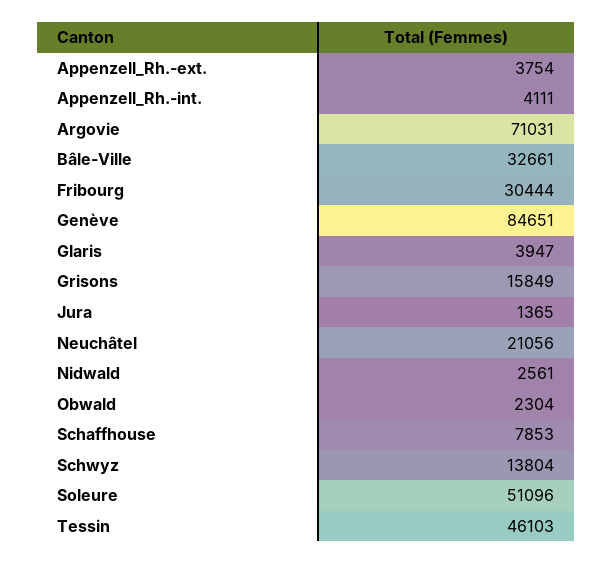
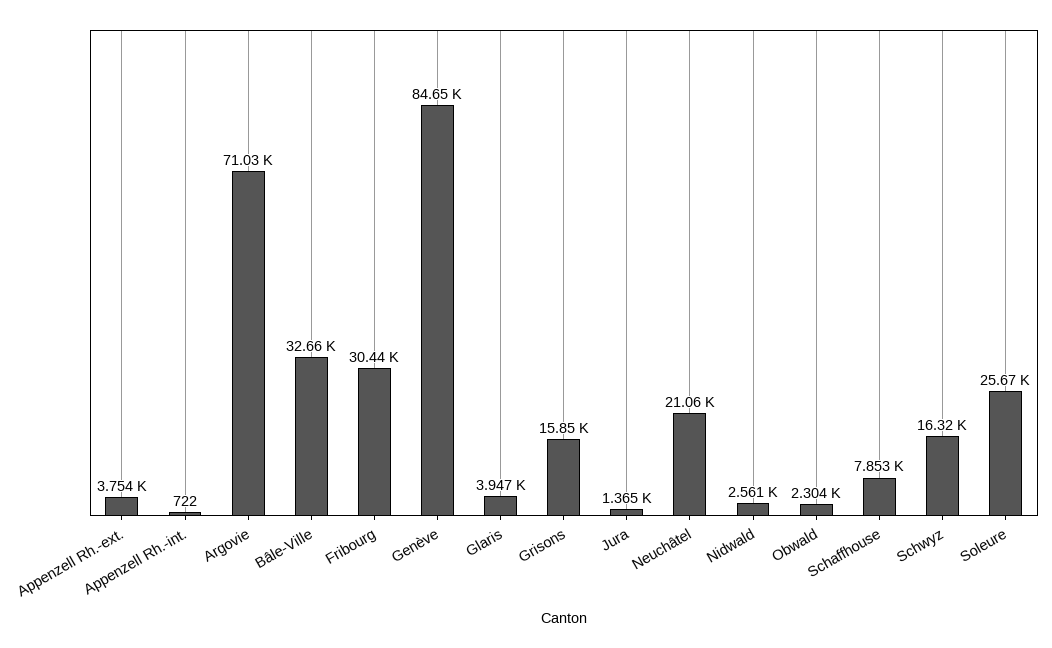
Appenzell_Rh.-int.: 4111 -> 722
Schwyz: 13804 -> 16320
Soleure: 51096 -> 25670
Tessin: 46103 -> none

